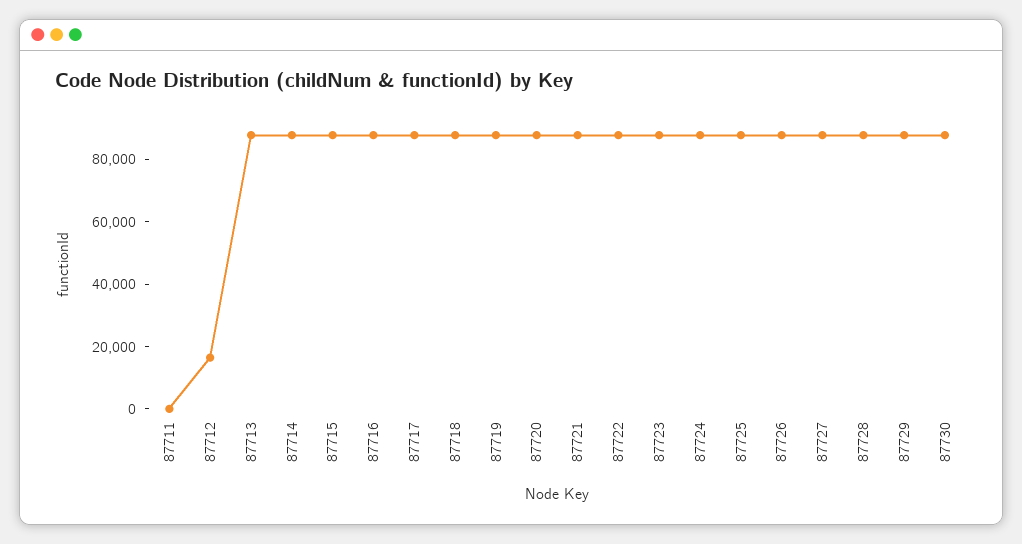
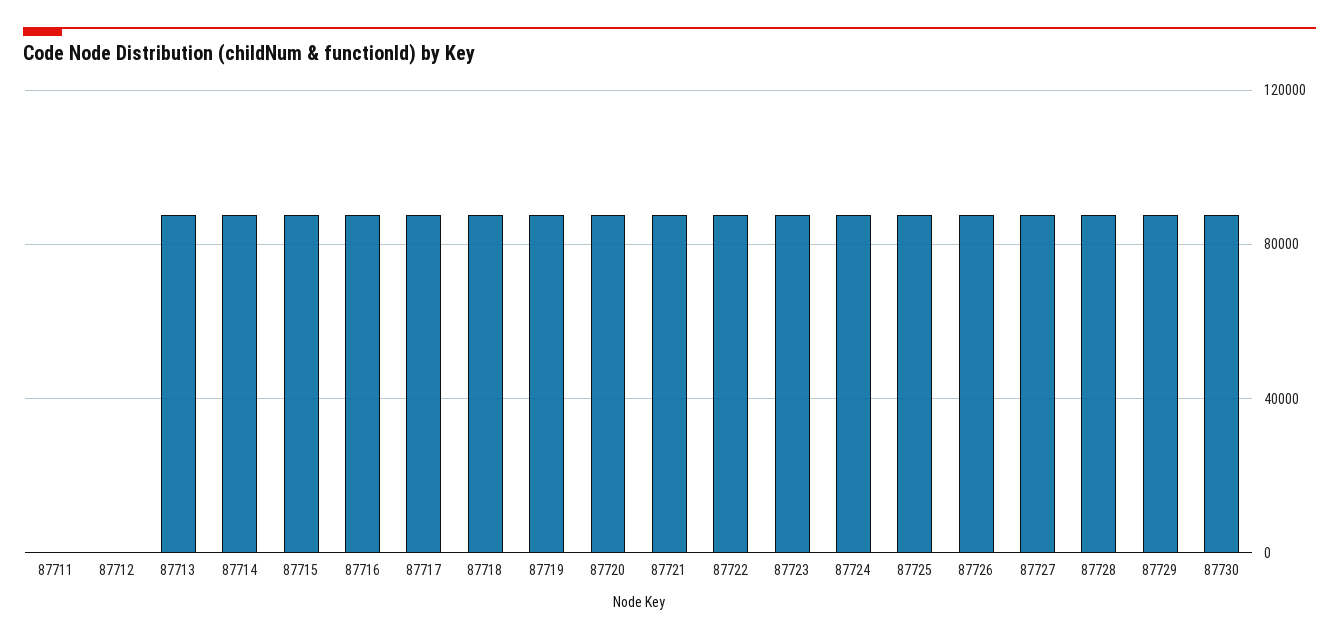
87712: 15000 -> 0

